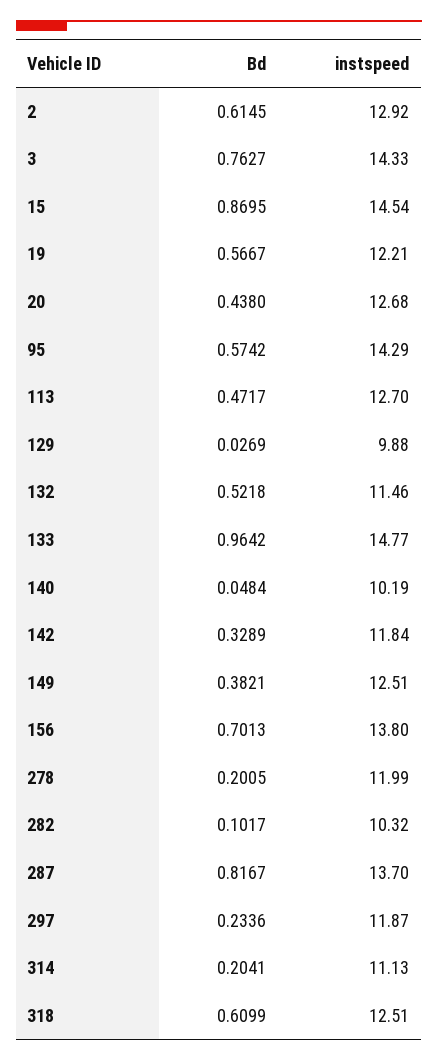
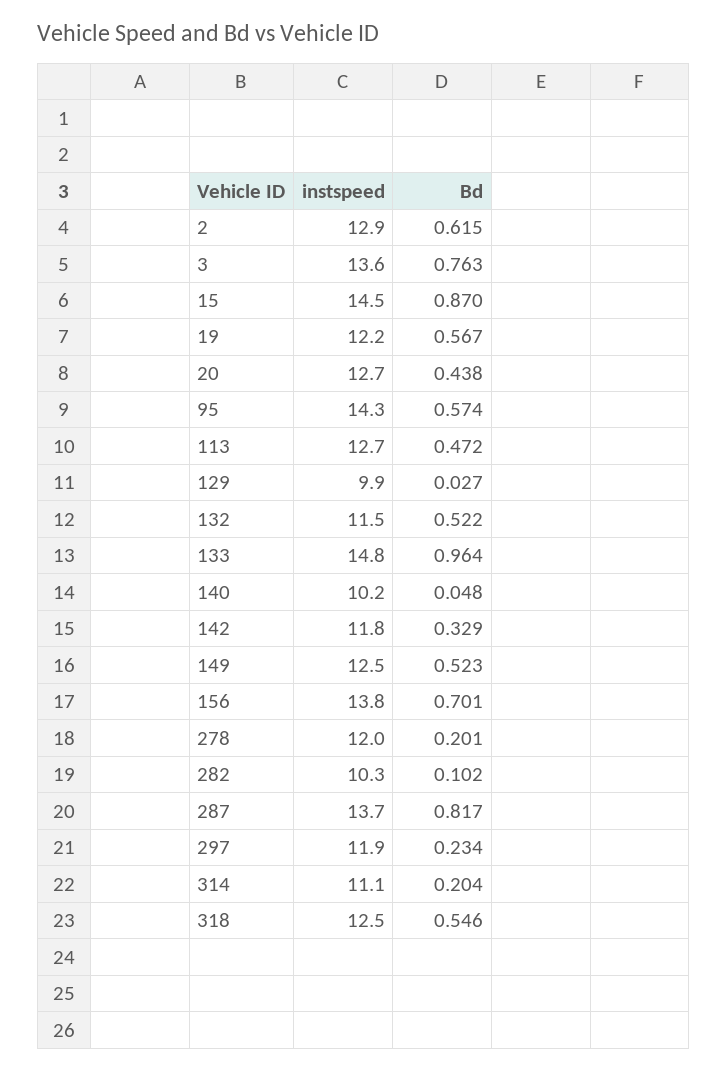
instspeed, 3: 14.33 -> 13.6
Bd, 149: 0.3821 -> 0.523
Bd, 318: 0.6099 -> 0.546

